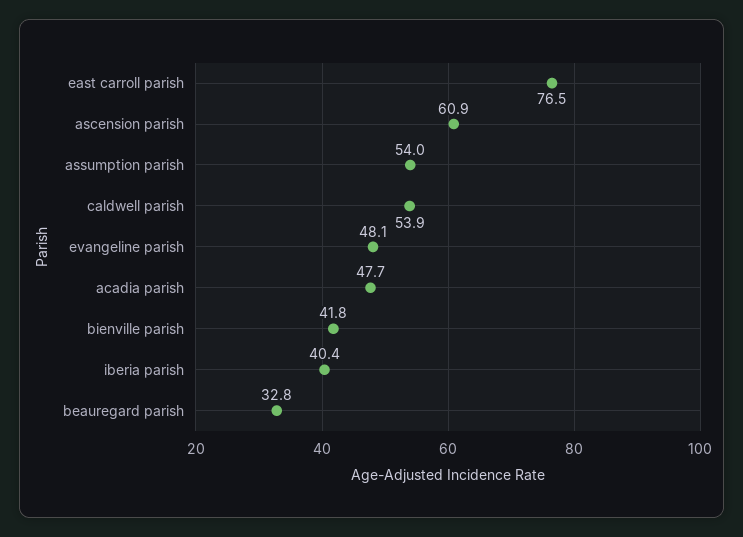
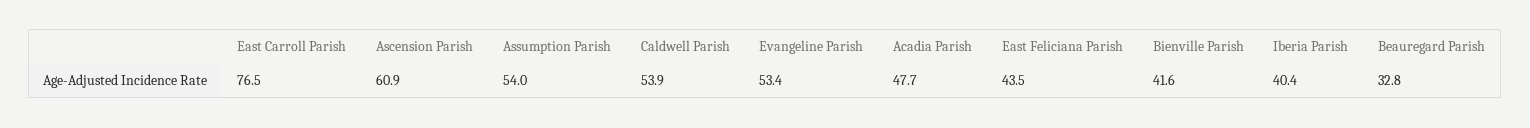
evangeline parish: 48.1 -> 53.4
bienville parish: 41.8 -> 41.6
East Feliciana Parish: none -> 43.5

